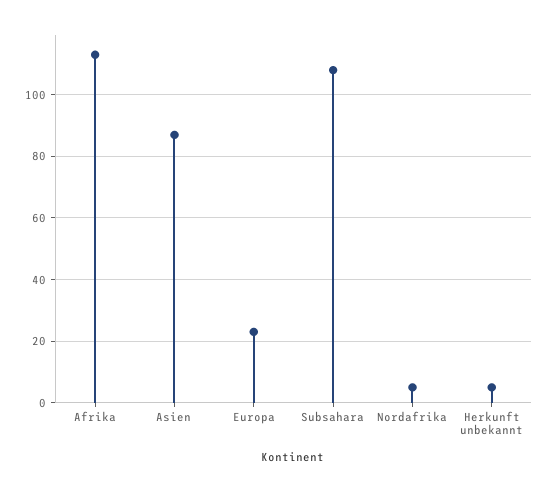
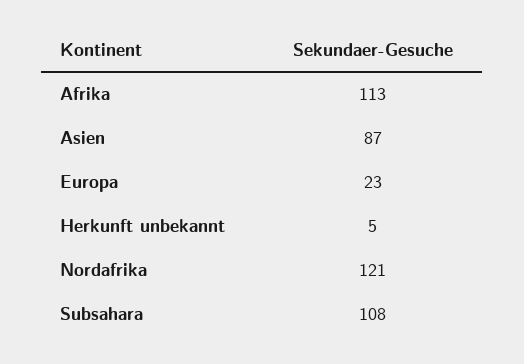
Nordafrika: 5 -> 121

